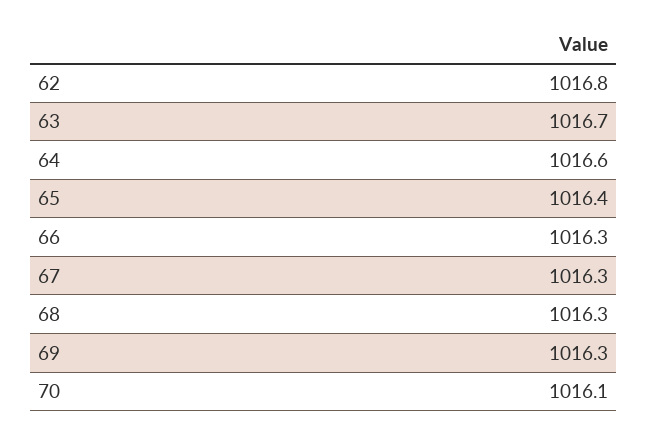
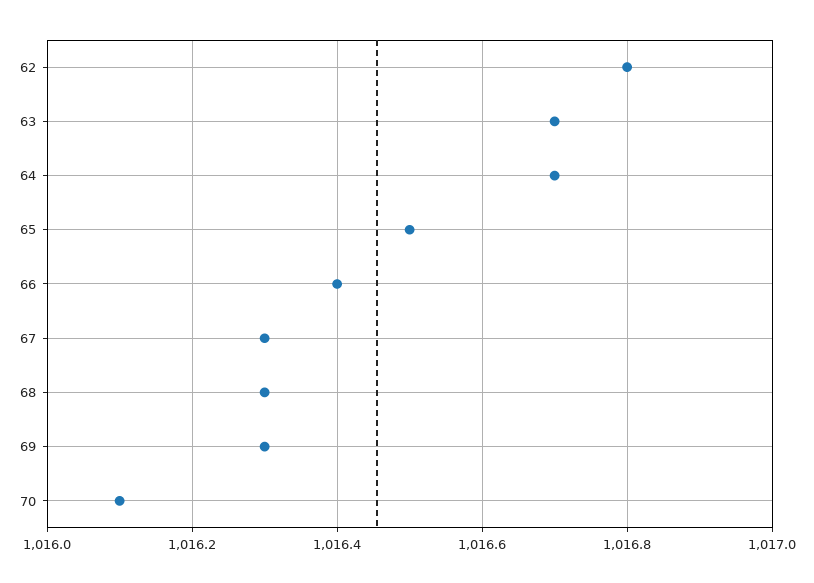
64: 1016.6 -> 1016.7
65: 1016.4 -> 1016.5
66: 1016.3 -> 1016.4

